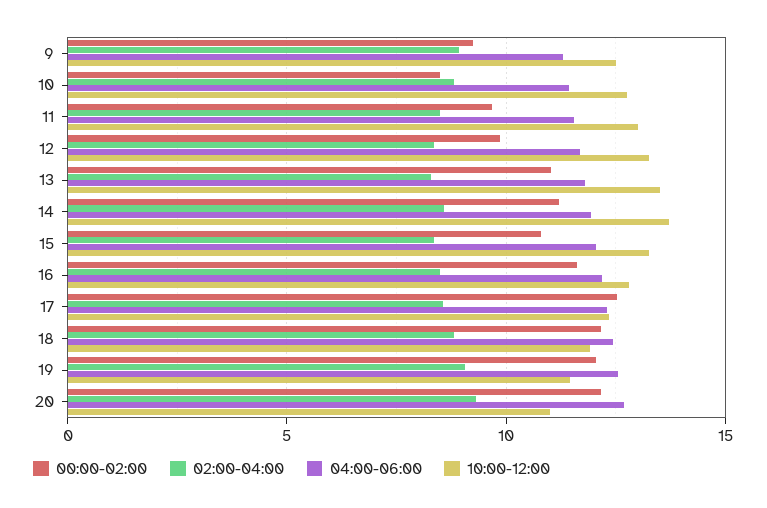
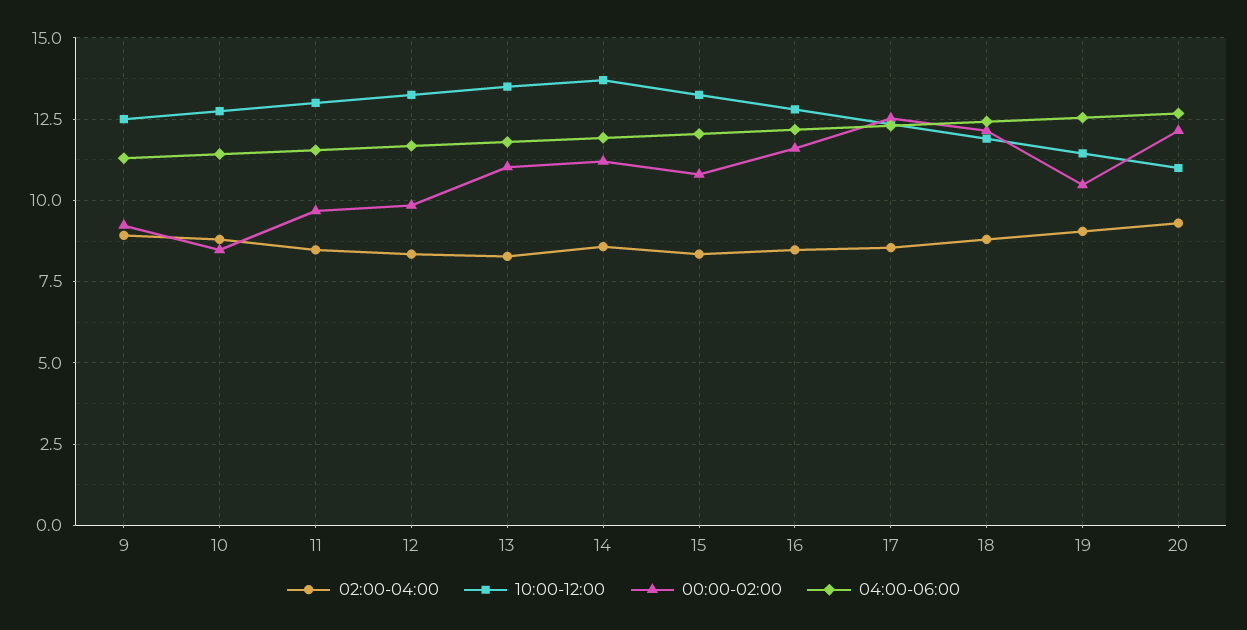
00:00-02:00, 19: 12 -> 10.5

